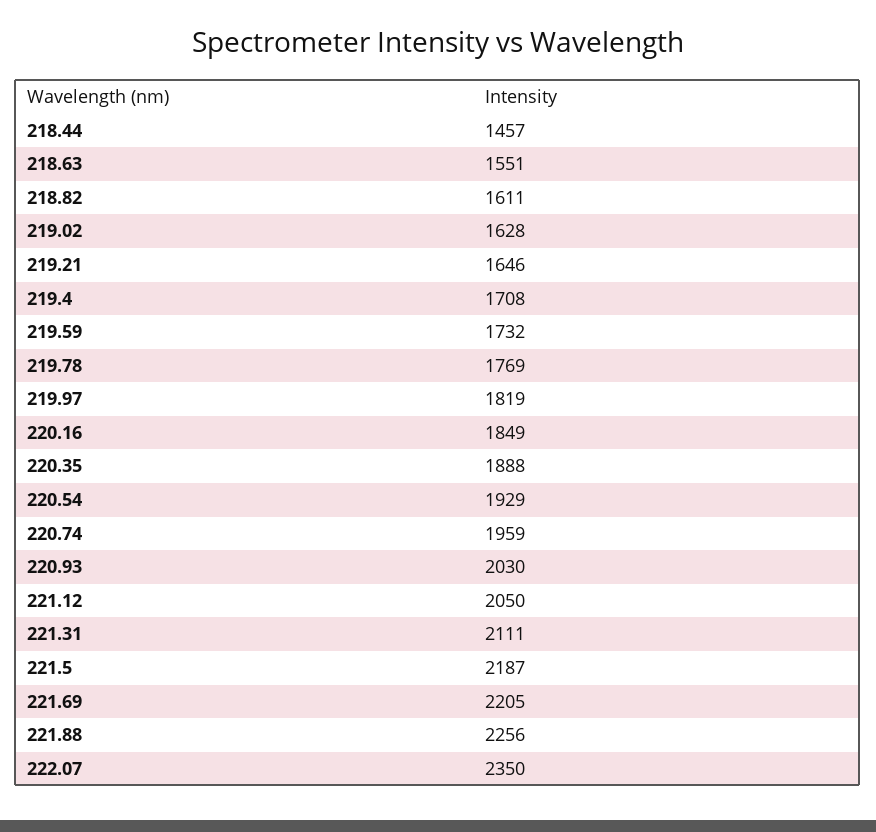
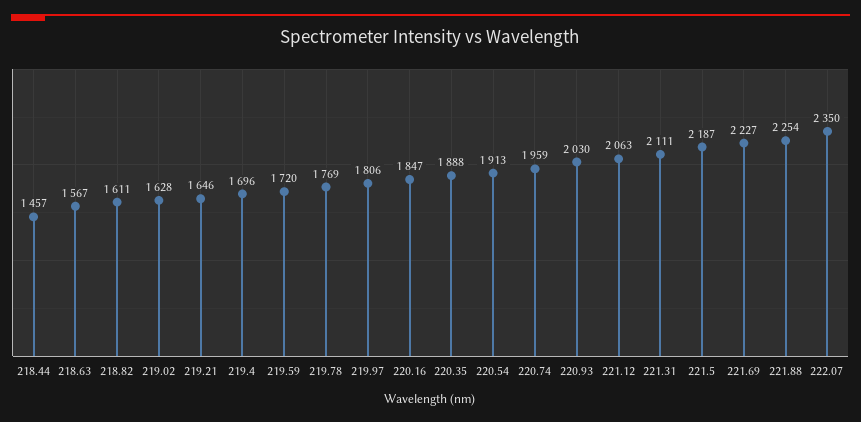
218.63: 1551 -> 1567
219.4: 1708 -> 1696
219.59: 1732 -> 1720
219.97: 1819 -> 1806
220.16: 1849 -> 1847
220.54: 1929 -> 1913
221.12: 2050 -> 2063
221.69: 2205 -> 2227
221.88: 2256 -> 2254

